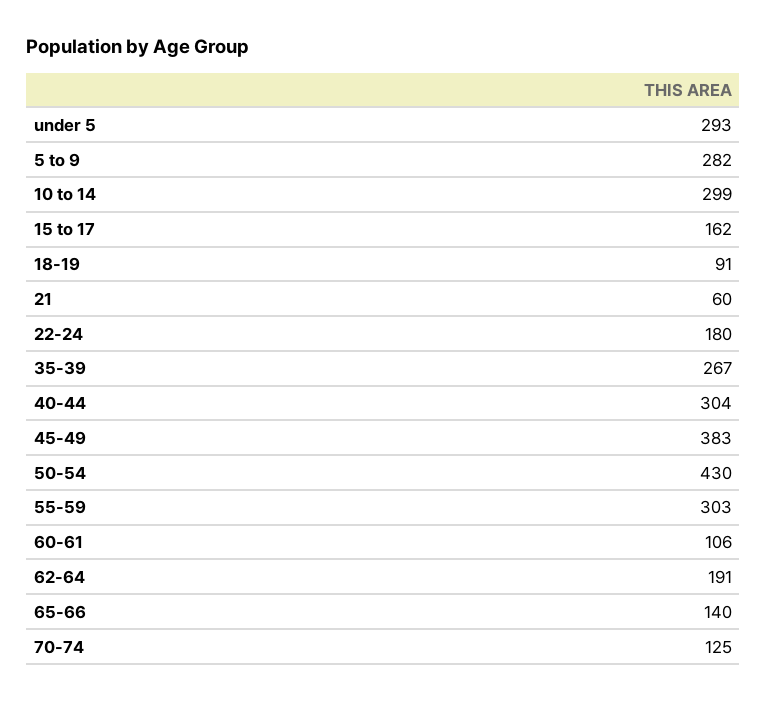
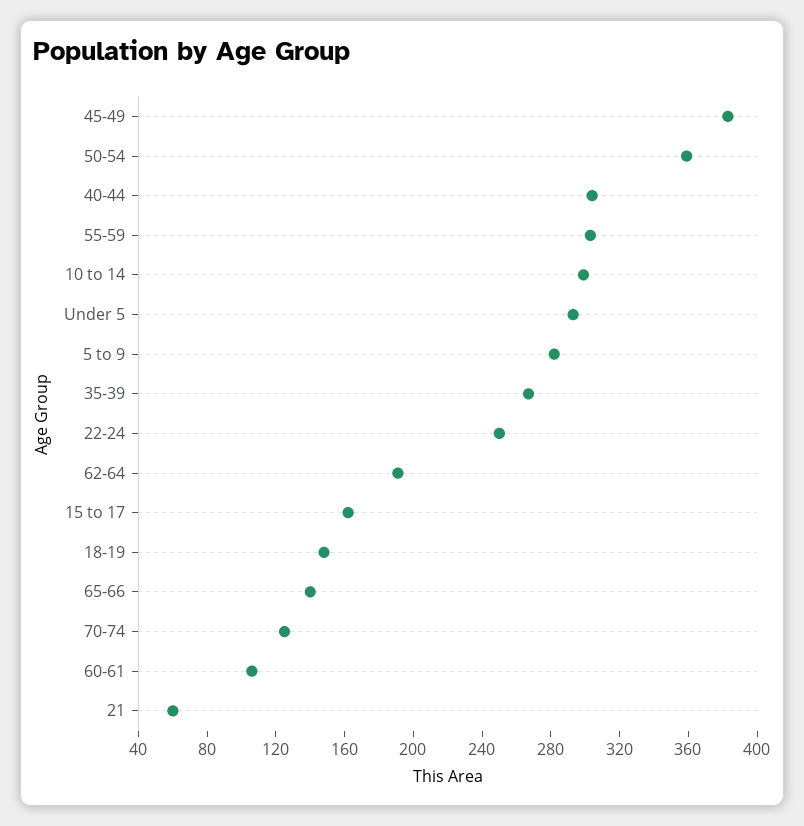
18-19: 91 -> 150
22-24: 180 -> 250
50-54: 430 -> 360

